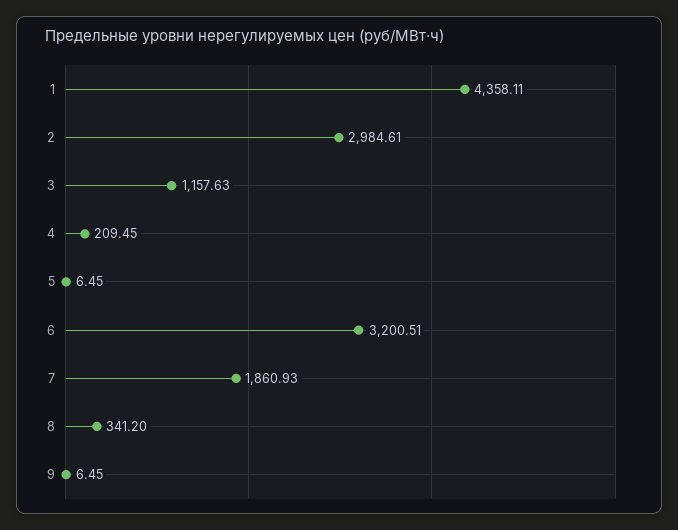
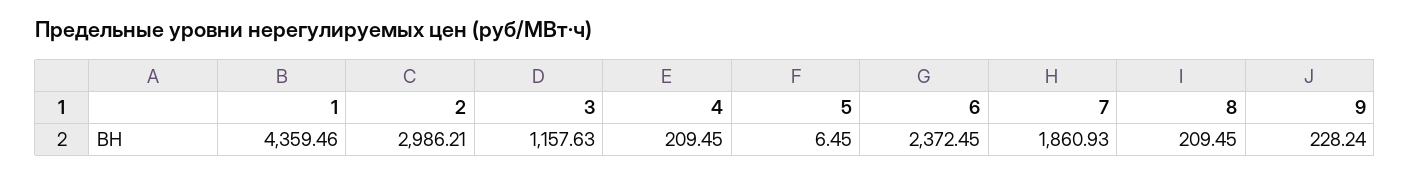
1: 4358.11 -> 4359.46
2: 2984.61 -> 2986.21
6: 3200.51 -> 2372.45
8: 341.2 -> 209.45
9: 6.45 -> 228.24

